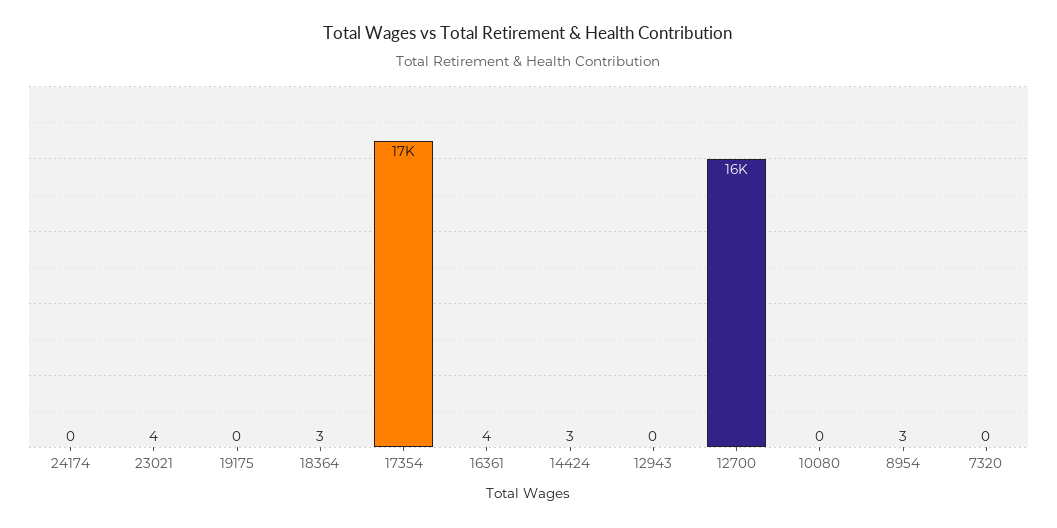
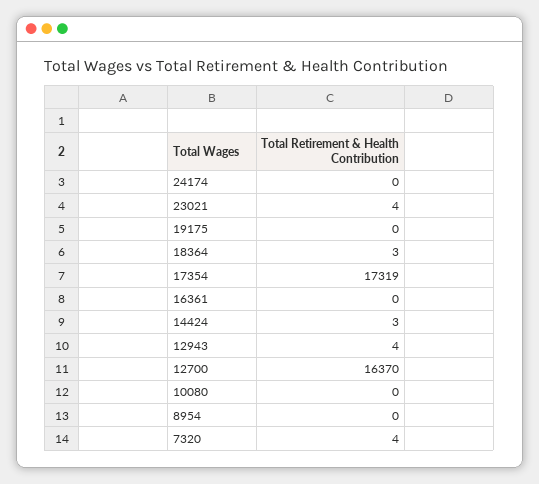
16361: 4 -> 0
12943: 0 -> 4
8954: 3 -> 0
7320: 0 -> 4

